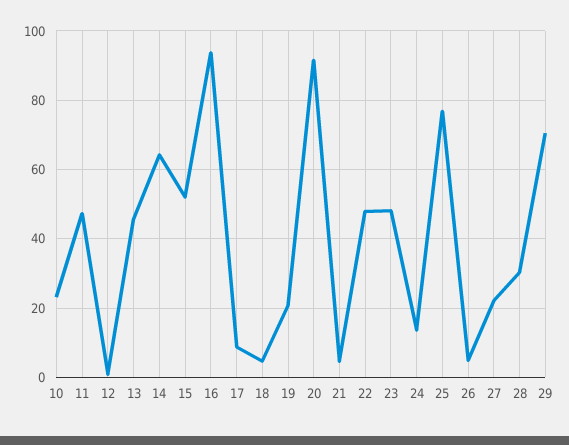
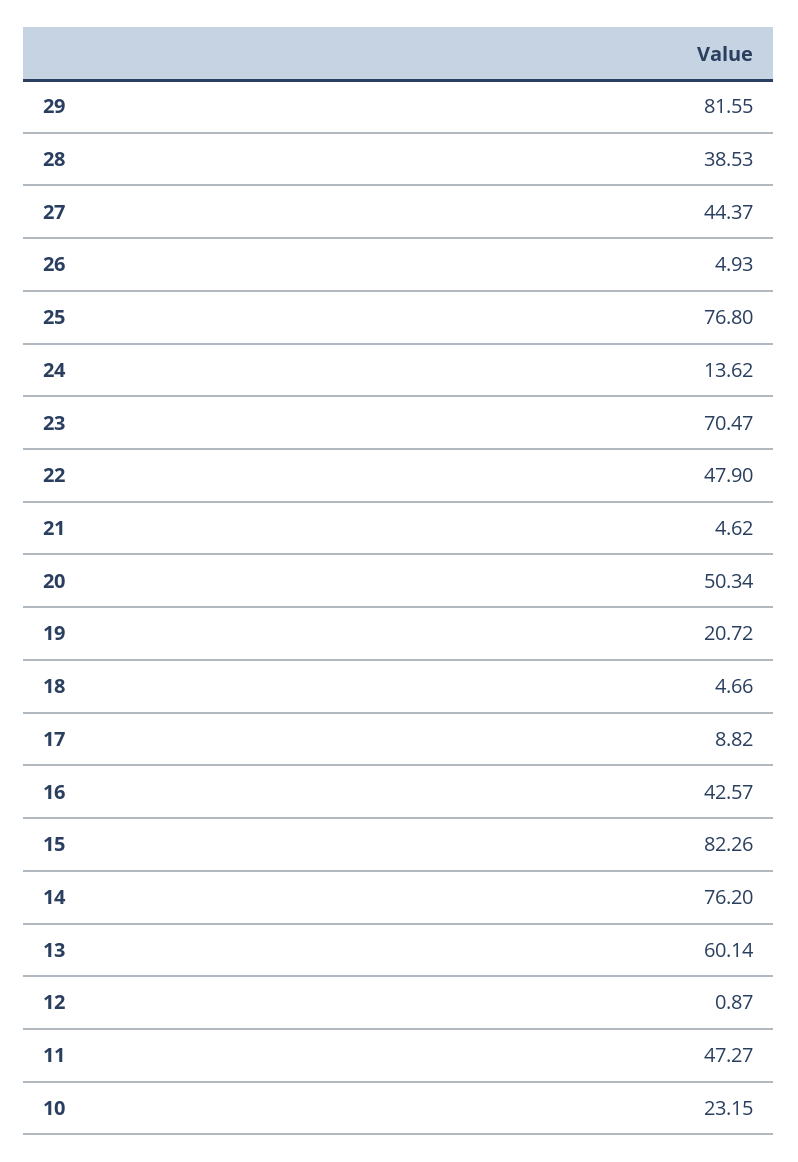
13: 46 -> 60.14
14: 64 -> 76.2
15: 52 -> 82.26
16: 94 -> 42.57
20: 92 -> 50.34
23: 48 -> 70.47
27: 22 -> 44.37
28: 30 -> 38.53
29: 70 -> 81.55

